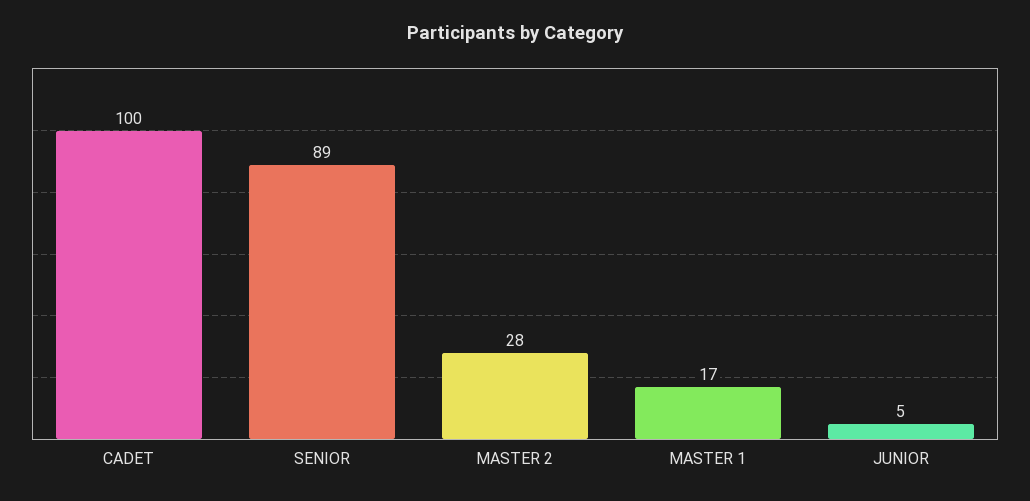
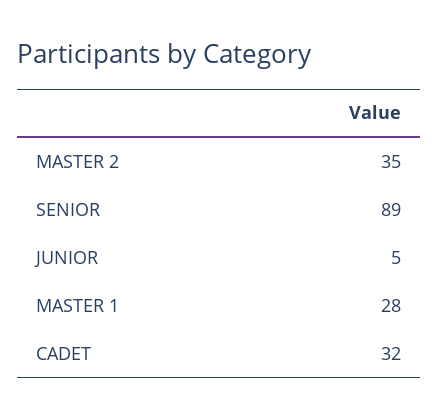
CADET: 100 -> 32
MASTER 2: 28 -> 35
MASTER 1: 17 -> 28

